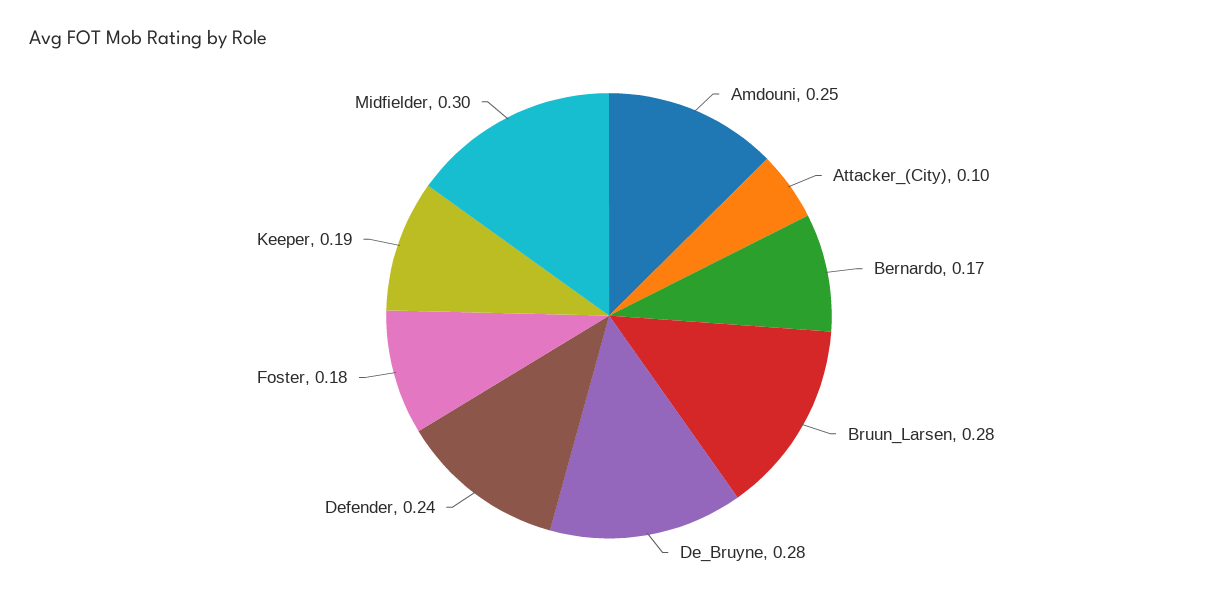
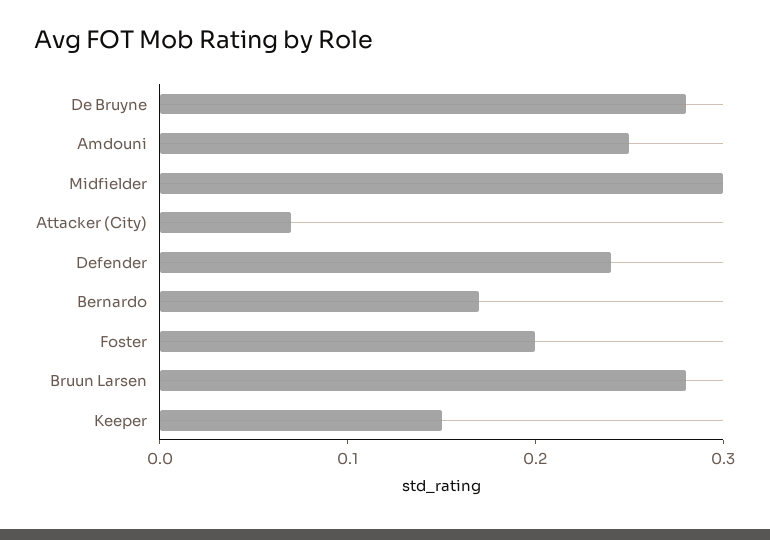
Attacker_(City): 0.1 -> 0.07
Foster: 0.18 -> 0.2
Keeper: 0.19 -> 0.15

